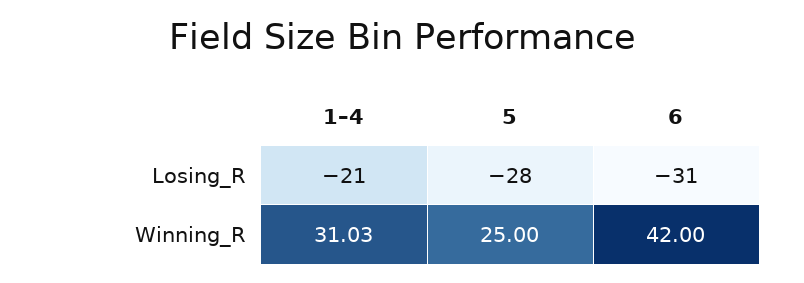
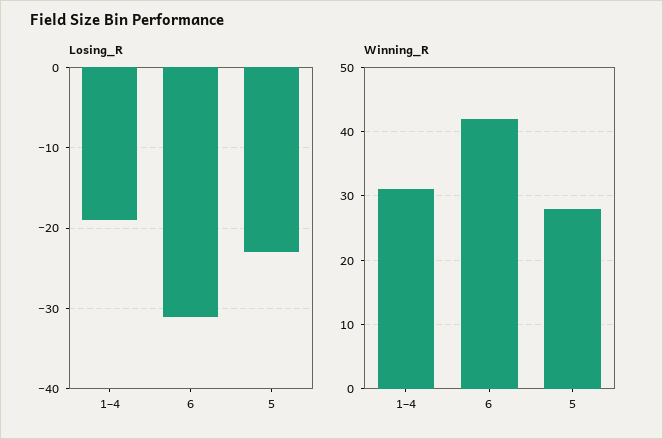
Losing_R, 1–4: -21 -> -19
Losing_R, 5: -28 -> -23
Winning_R, 5: 25 -> 28

